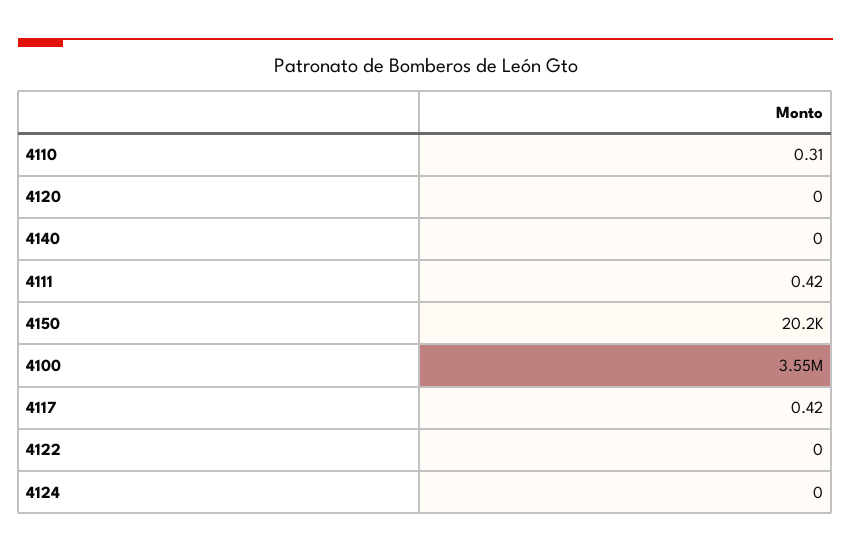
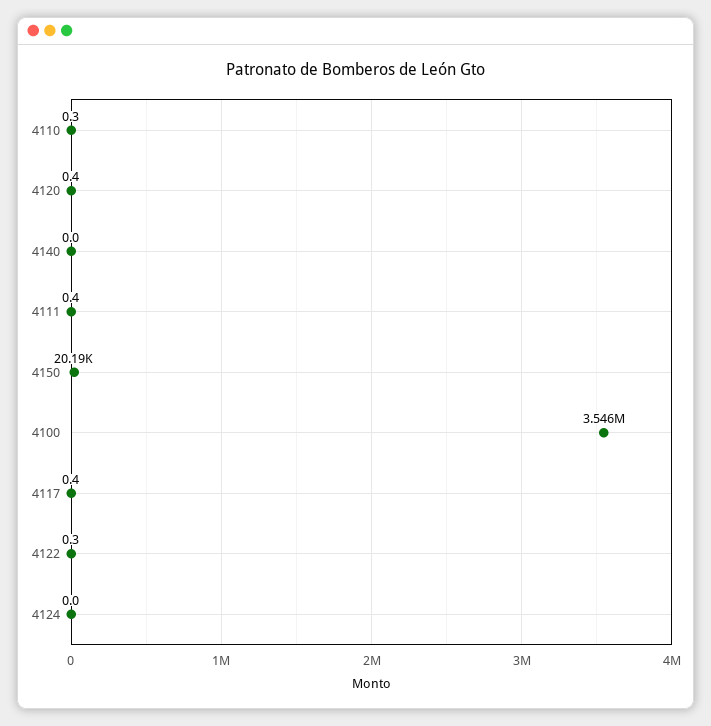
4120: 0 -> 0.4
4122: 0 -> 0.3

